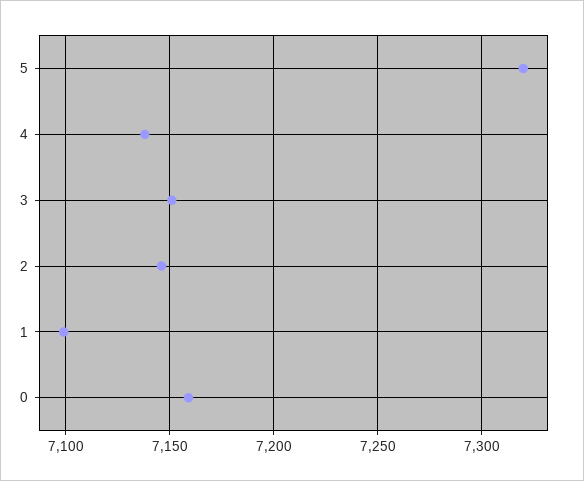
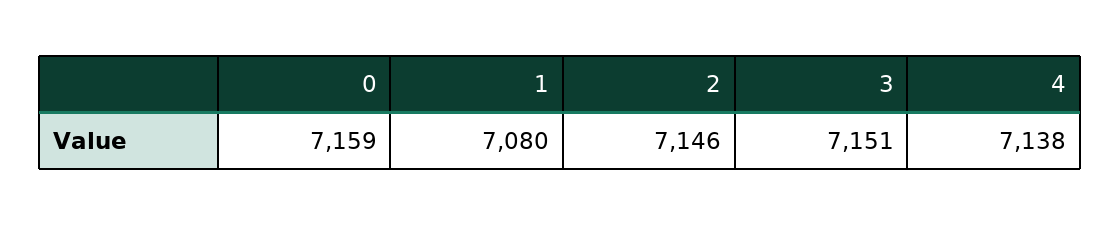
5: 7320 -> none
1: 7100 -> 7080

